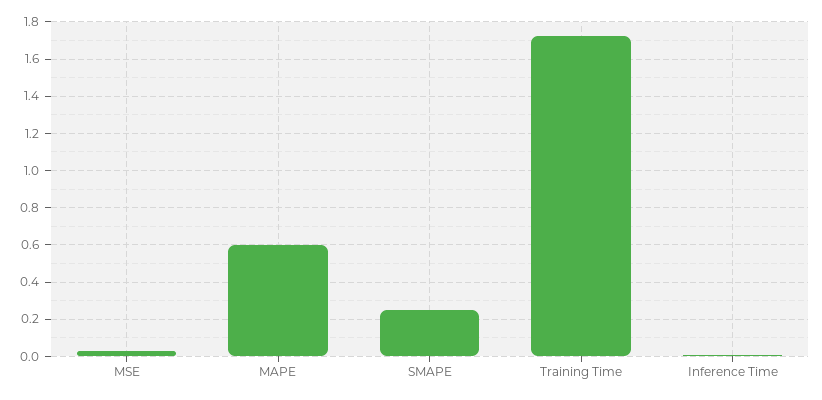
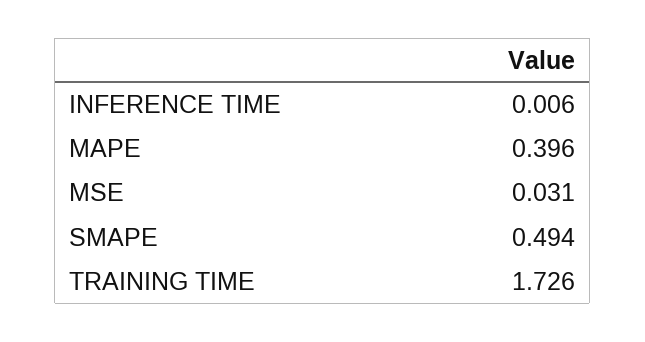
MAPE: 0.6 -> 0.396
SMAPE: 0.25 -> 0.494

